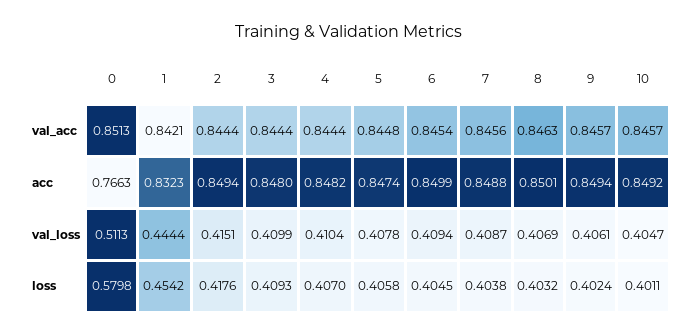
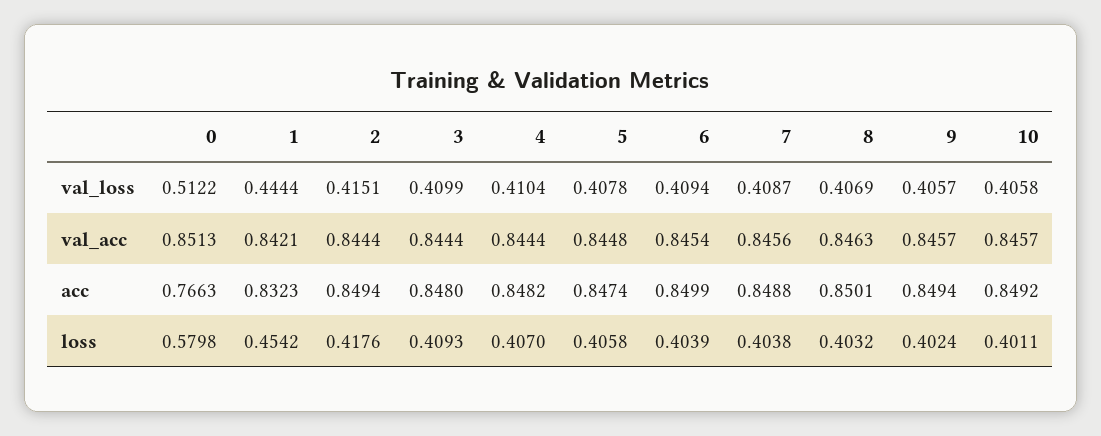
0, val_loss: 0.5113 -> 0.5122
9, val_loss: 0.4061 -> 0.4057
10, val_loss: 0.4047 -> 0.4058
6, loss: 0.4045 -> 0.4039

